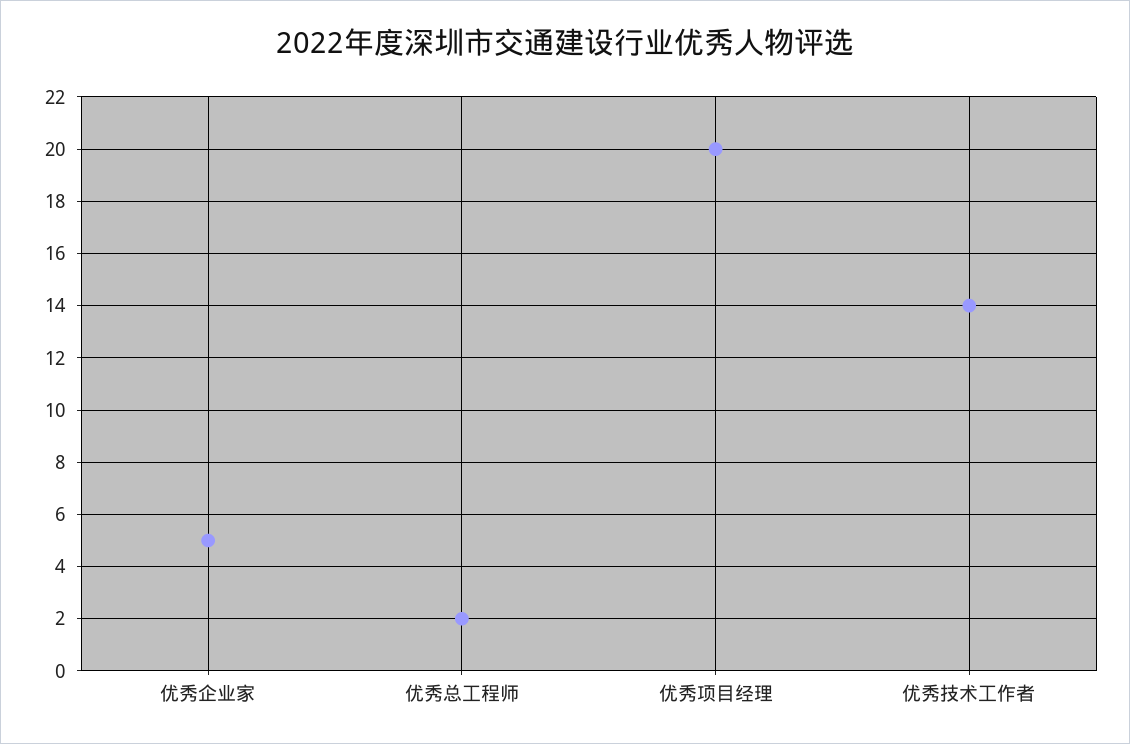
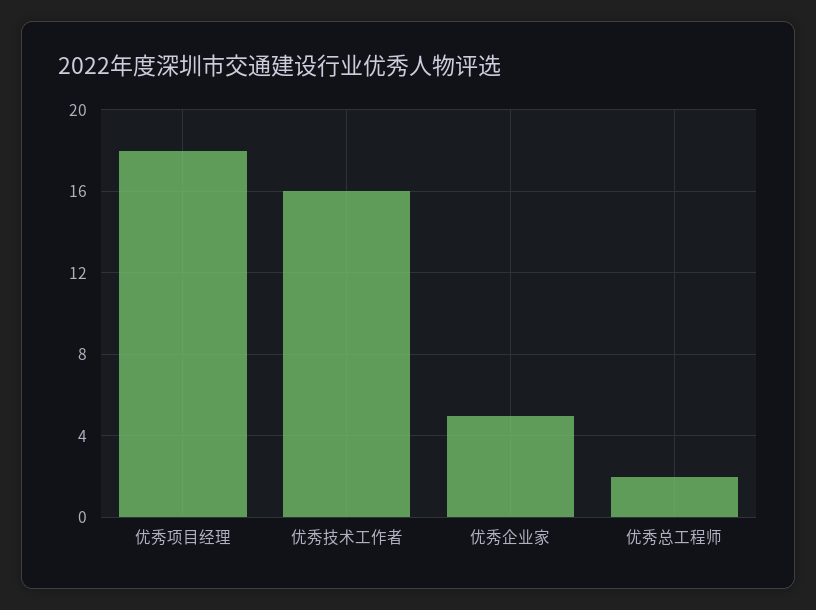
优秀项目经理: 20 -> 18
优秀技术工作者: 14 -> 16

